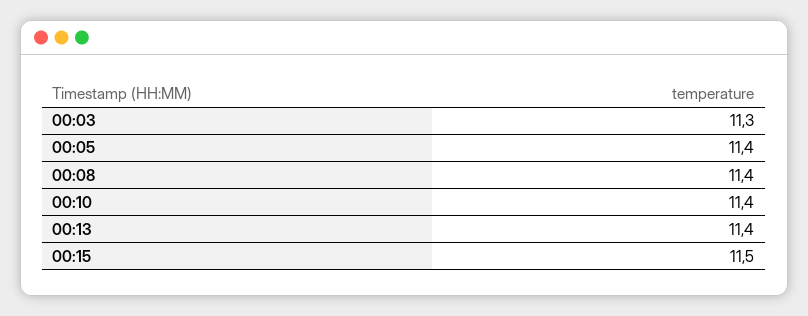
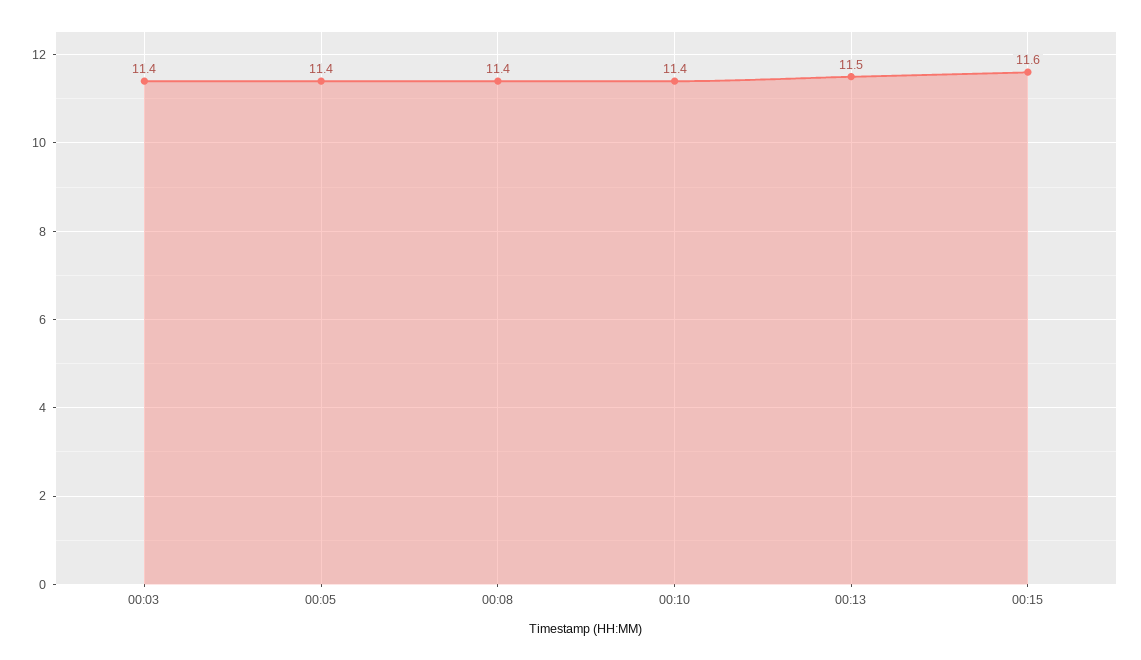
00:03: 11.3 -> 11.4
00:13: 11.4 -> 11.5
00:15: 11.5 -> 11.6

